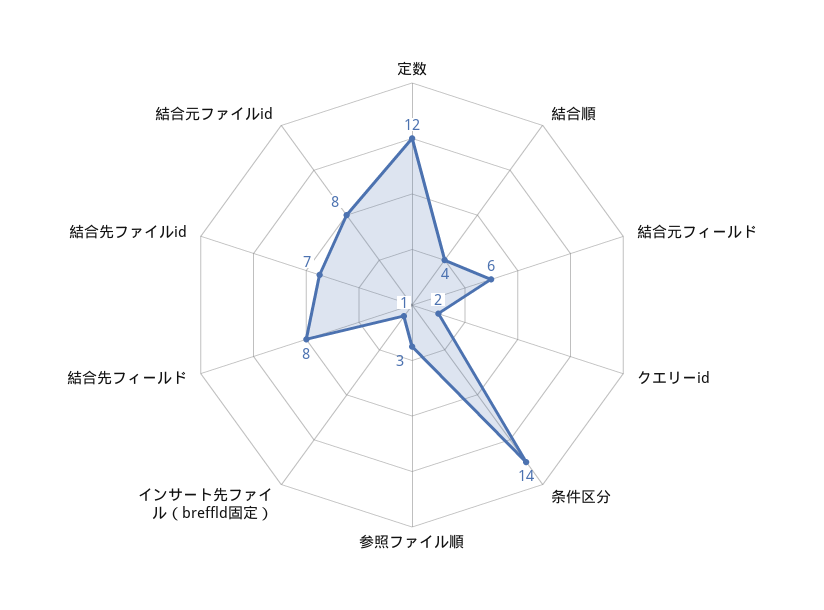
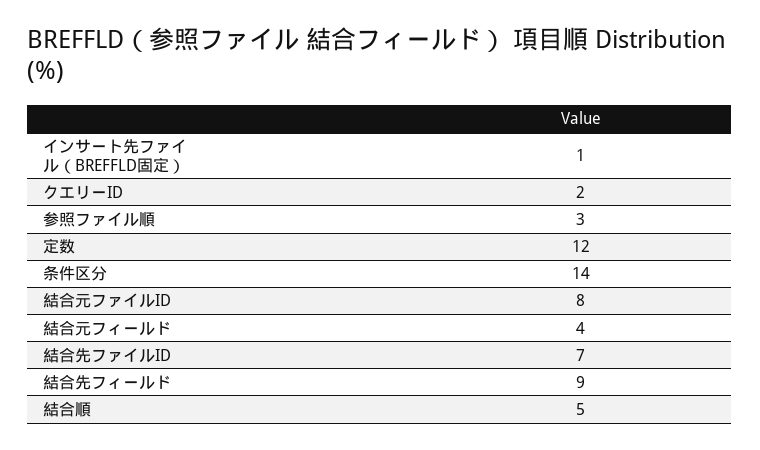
結合順: 4 -> 5
結合元フィールド: 6 -> 4
結合先フィールド: 8 -> 9

